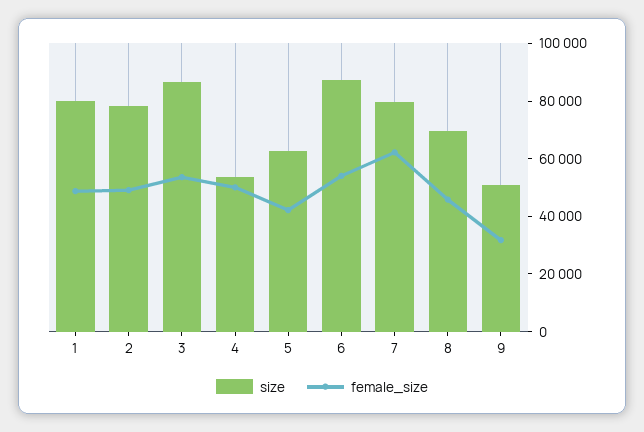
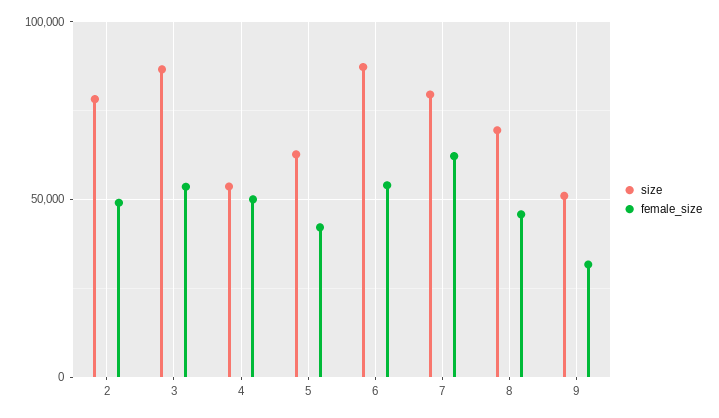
size, 1: 80000 -> none
female_size, 1: 50000 -> none

